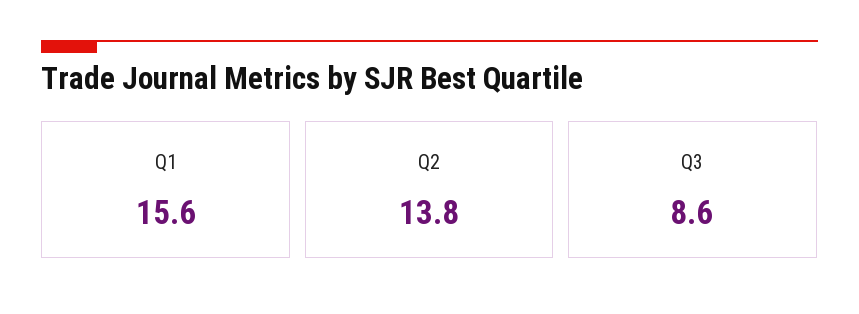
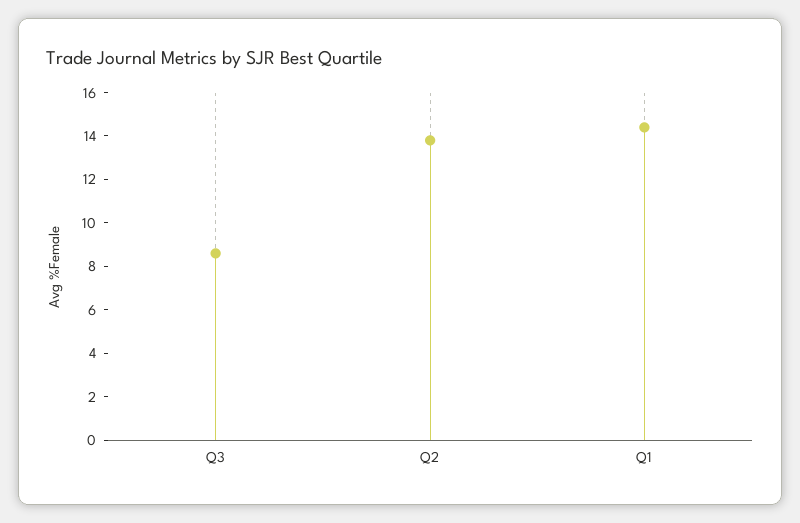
Q1: 15.6 -> 14.5

